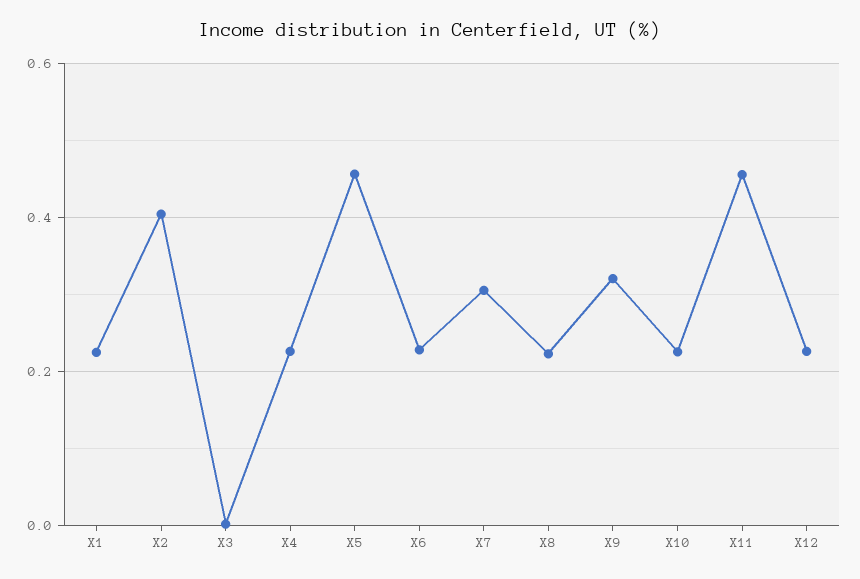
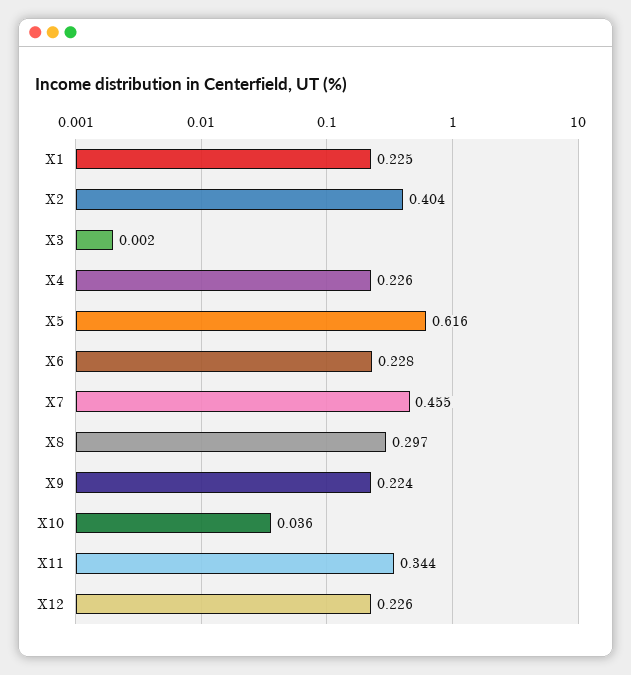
X5: 0.46 -> 0.616
X7: 0.3 -> 0.455
X8: 0.22 -> 0.297
X9: 0.32 -> 0.224
X10: 0.22 -> 0.036
X11: 0.46 -> 0.344

